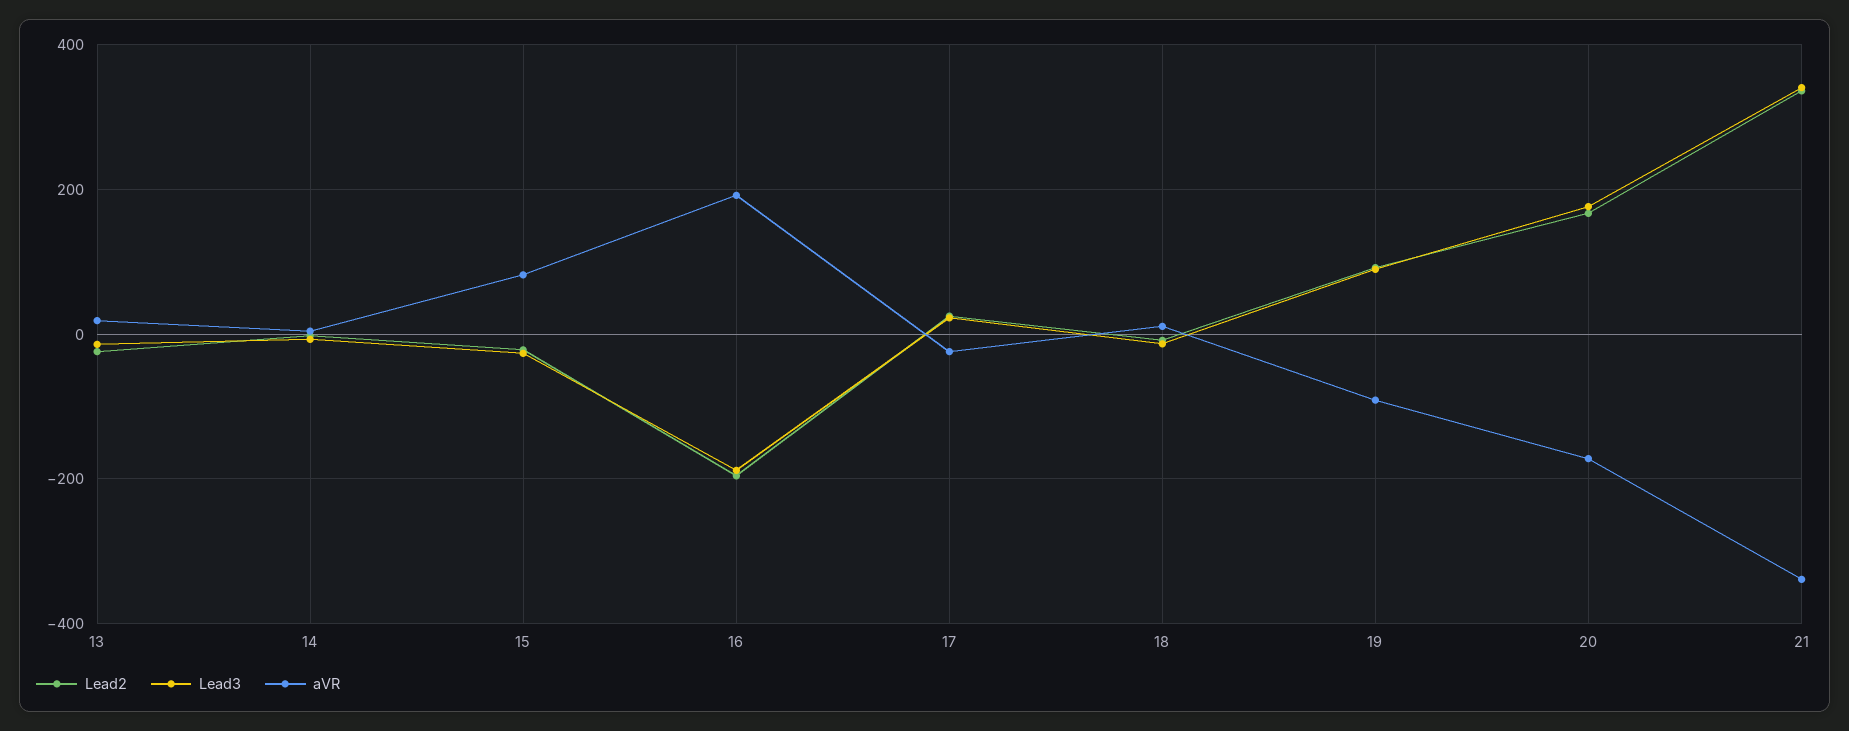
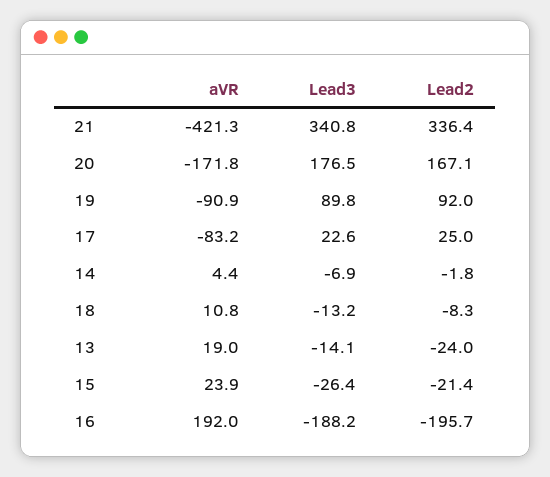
aVR, 15: 80 -> 23.9
aVR, 17: -20 -> -83.2
aVR, 21: -340 -> -421.3

